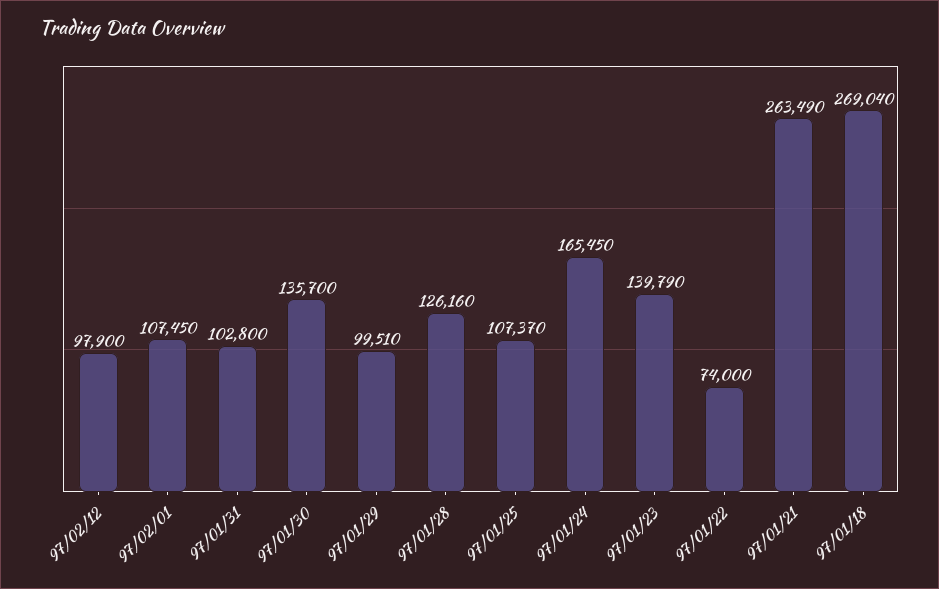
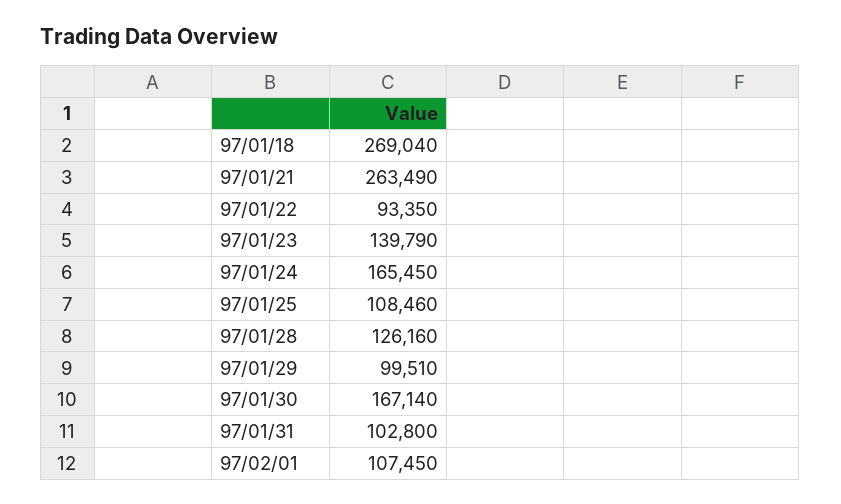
97/02/12: 97900 -> none
97/01/30: 135700 -> 167140
97/01/25: 107370 -> 108460
97/01/22: 74000 -> 93350

